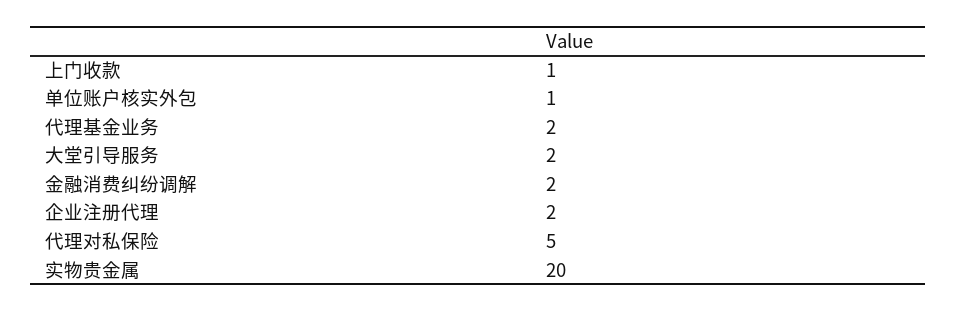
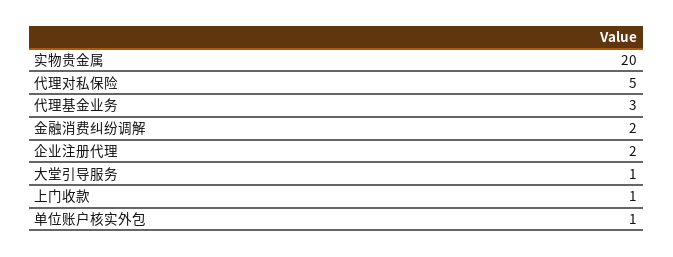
代理基金业务: 2 -> 3
大堂引导服务: 2 -> 1

